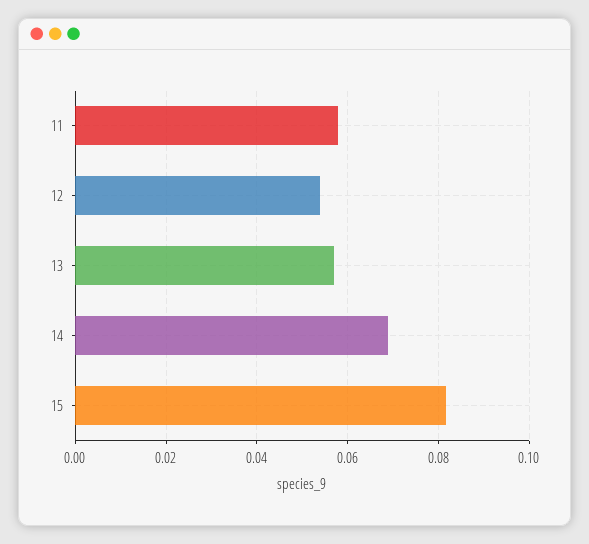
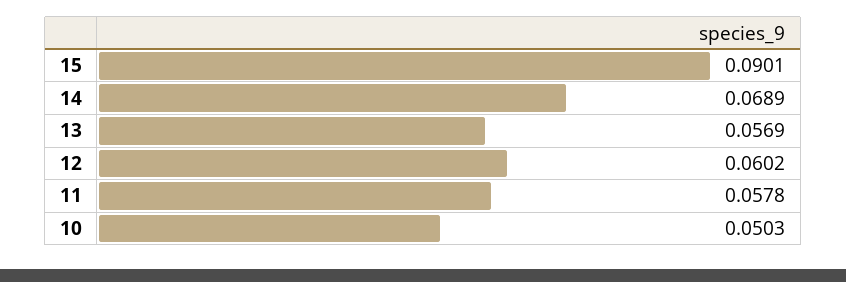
12: 0.054 -> 0.0602
15: 0.082 -> 0.0901
10: none -> 0.0503

